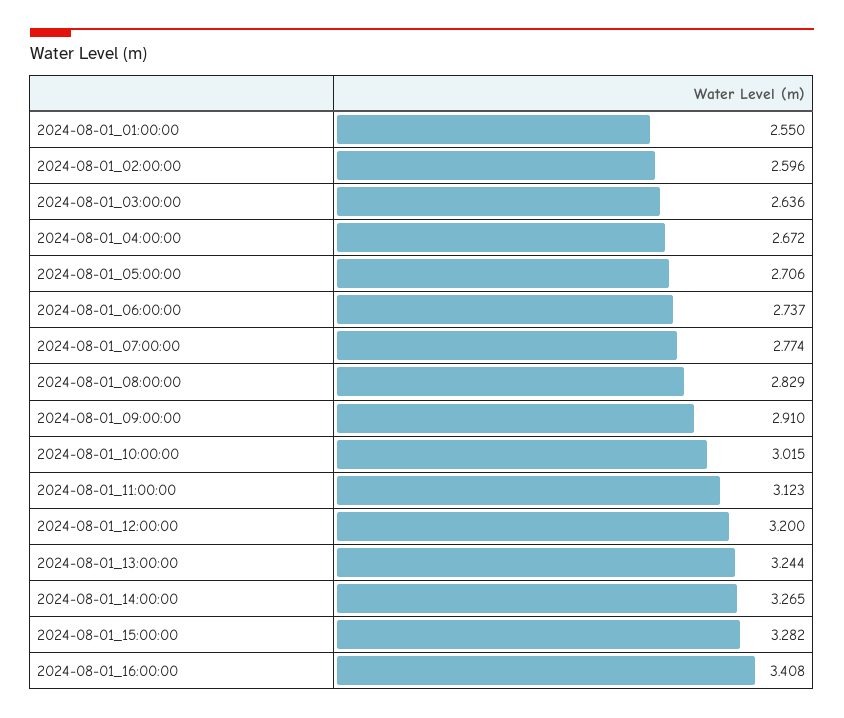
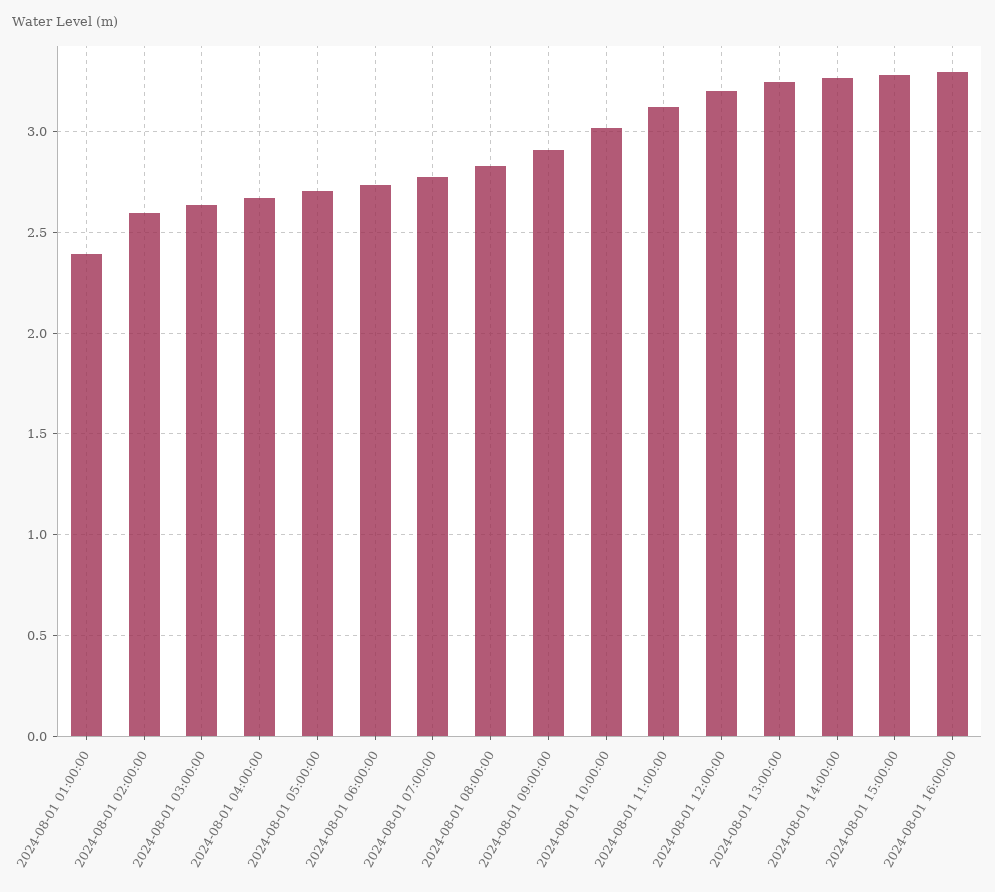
2024-08-01_01:00:00: 2.55 -> 2.4
2024-08-01_16:00:00: 3.408 -> 3.3

